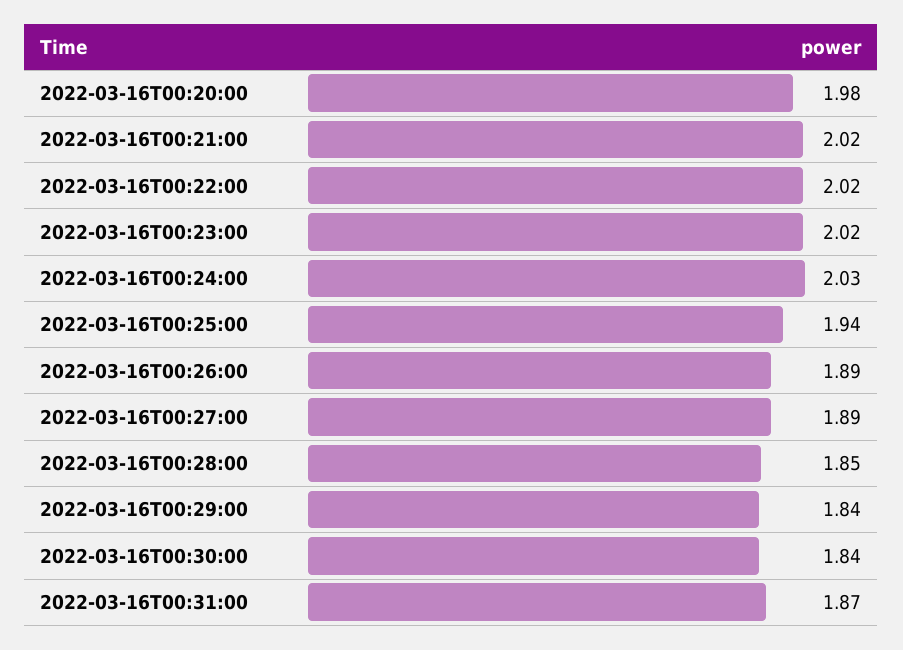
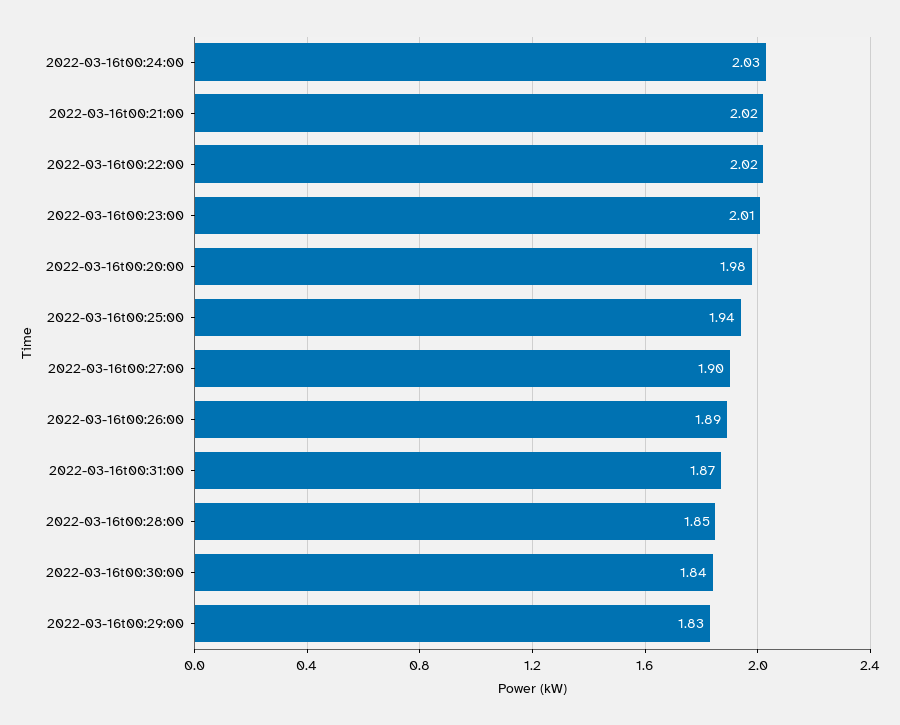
2022-03-16T00:23:00: 2.02 -> 2.01
2022-03-16T00:27:00: 1.89 -> 1.9
2022-03-16T00:29:00: 1.84 -> 1.83

